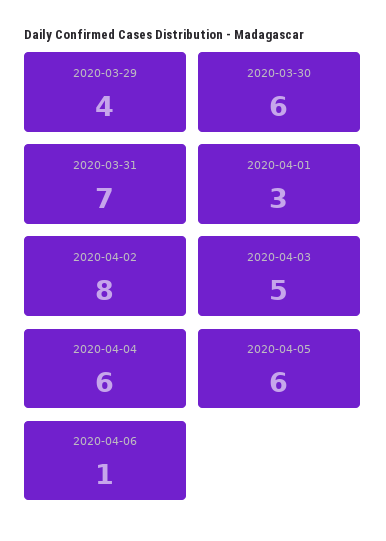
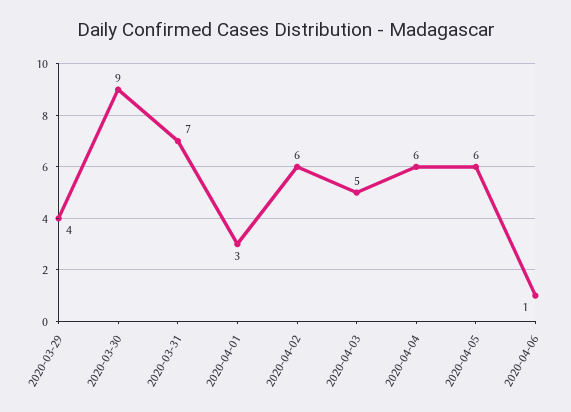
2020-03-30: 6 -> 9
2020-04-02: 8 -> 6

